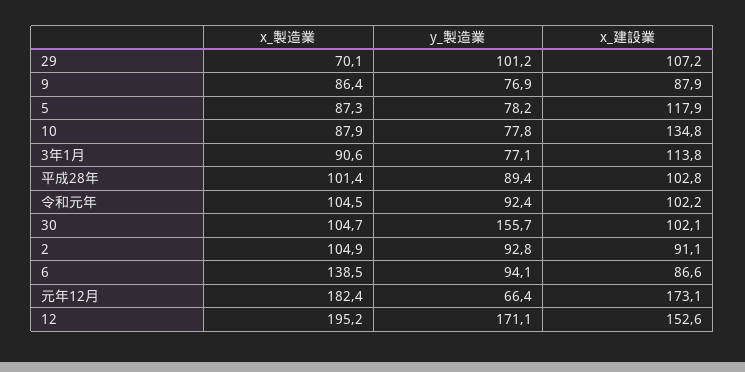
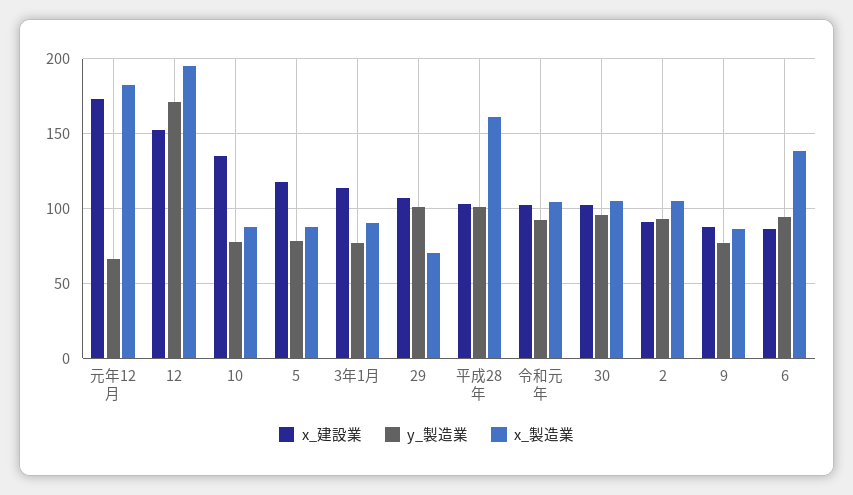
x_製造業, 平成28年: 101.4 -> 160
y_製造業, 平成28年: 89.4 -> 100
y_製造業, 30: 155.7 -> 95

